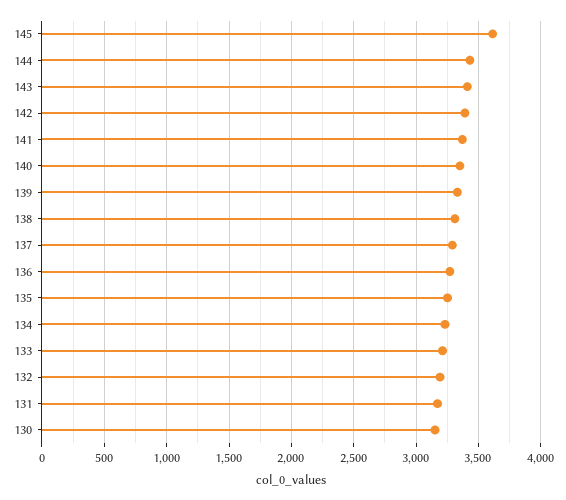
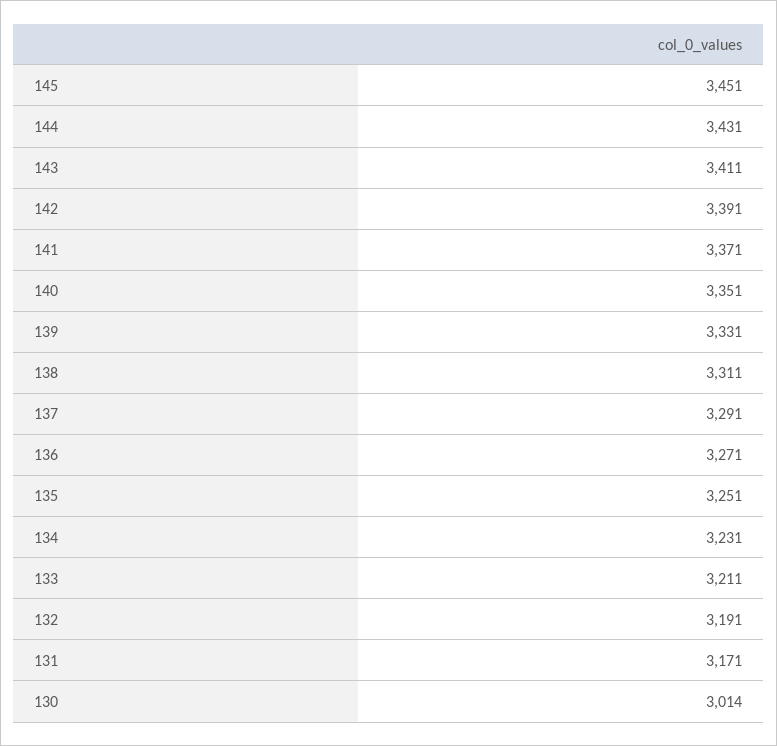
145: 3600 -> 3451
130: 3150 -> 3014

